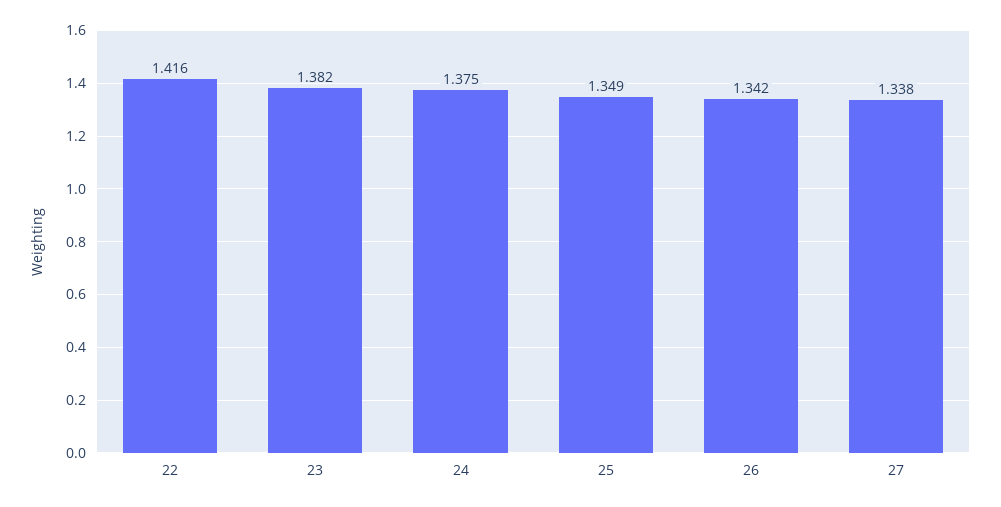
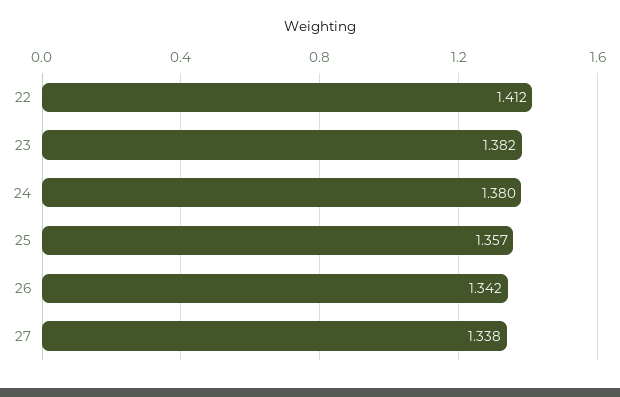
22: 1.416 -> 1.412
24: 1.375 -> 1.38
25: 1.349 -> 1.357

